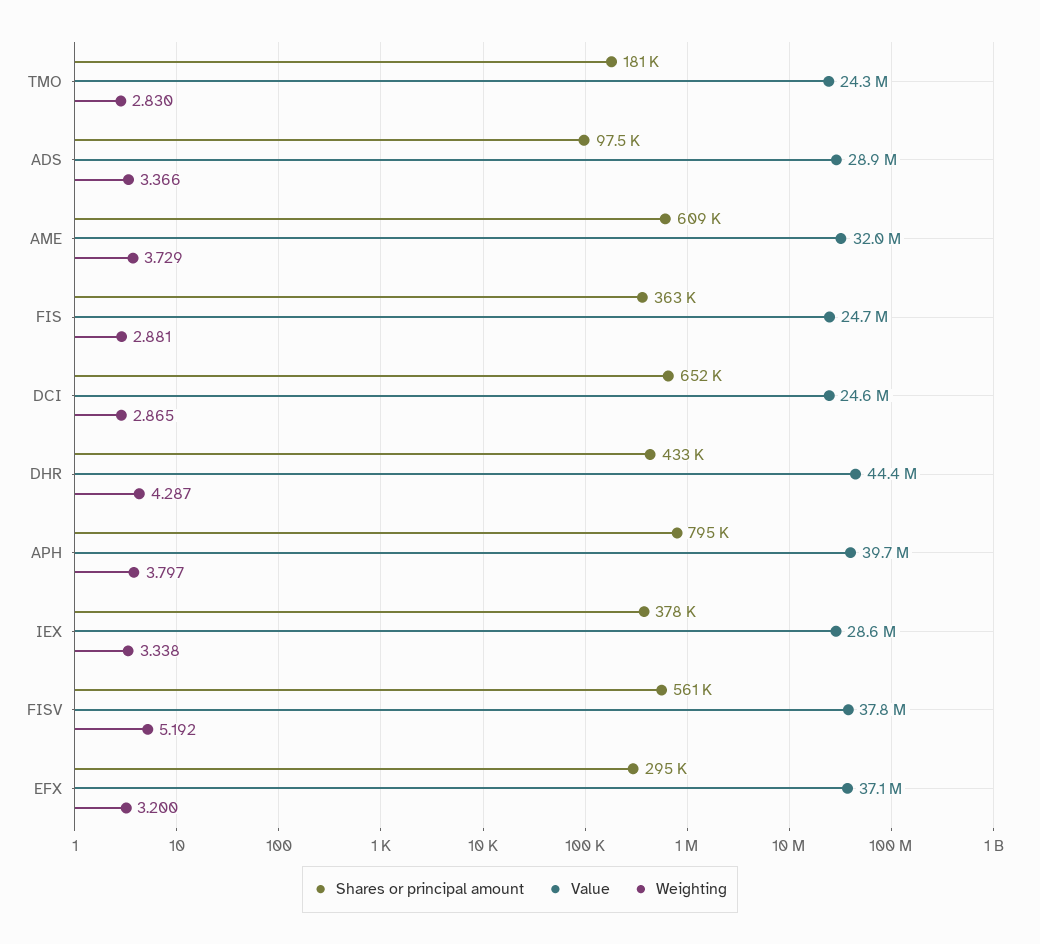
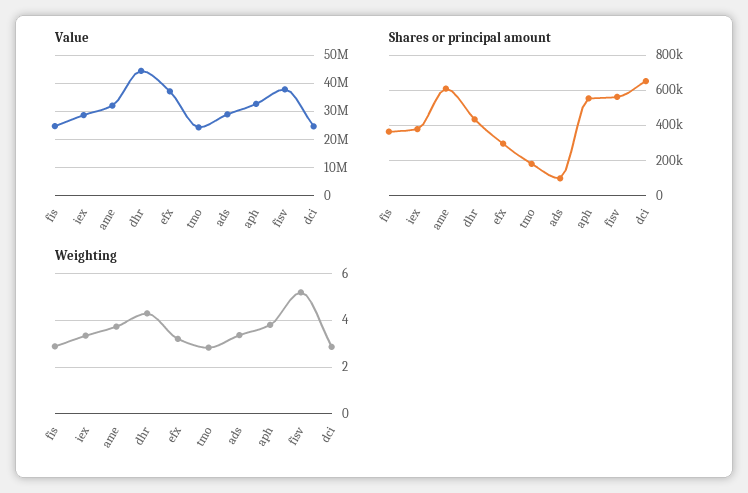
Shares or principal amount, APH: 795000 -> 550000
Value, APH: 39700000 -> 32500000

